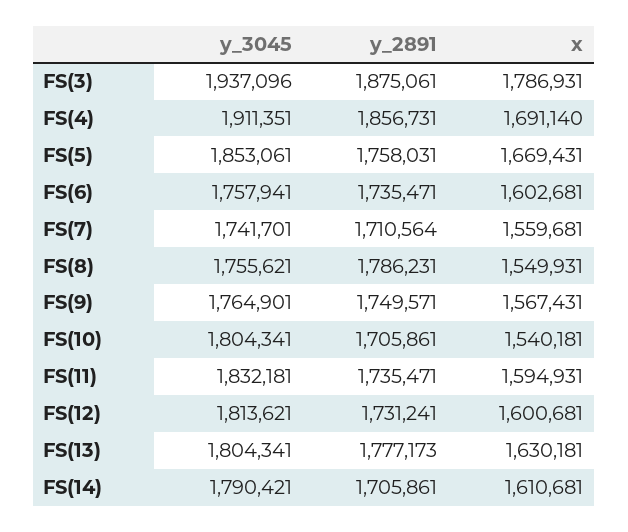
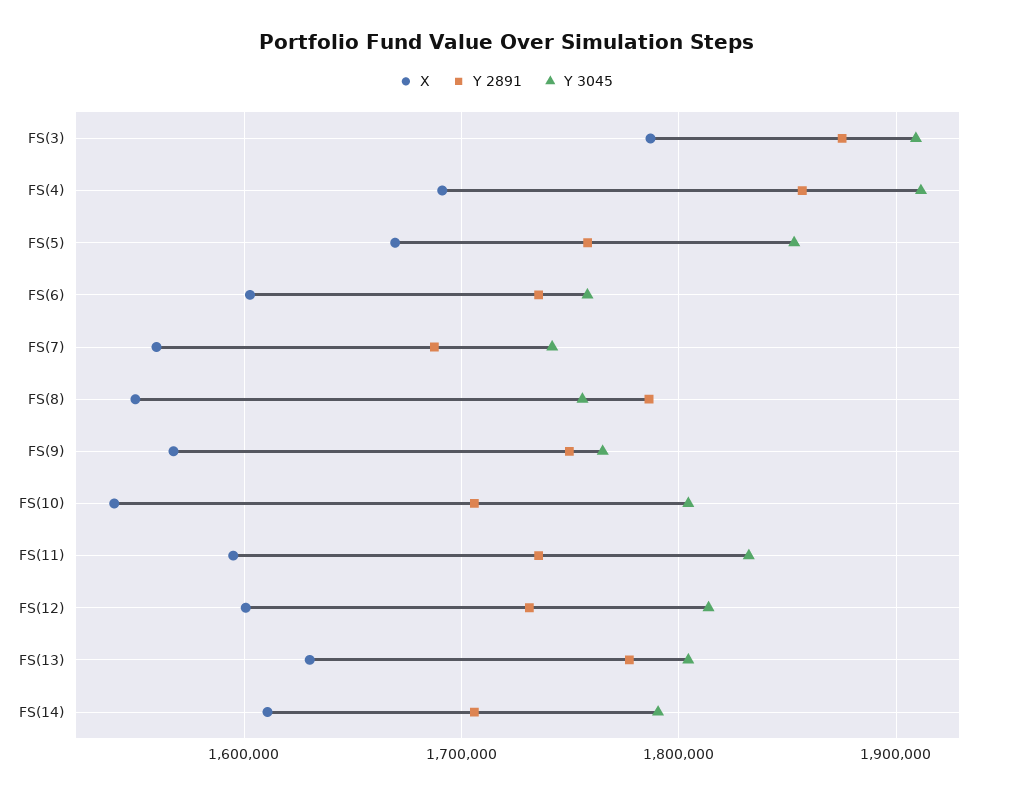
y_3045, FS(3): 1937096 -> 1910000
y_2891, FS(7): 1710564 -> 1690000

